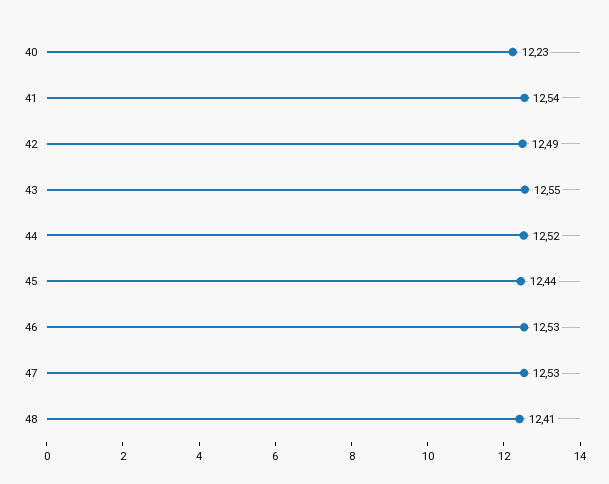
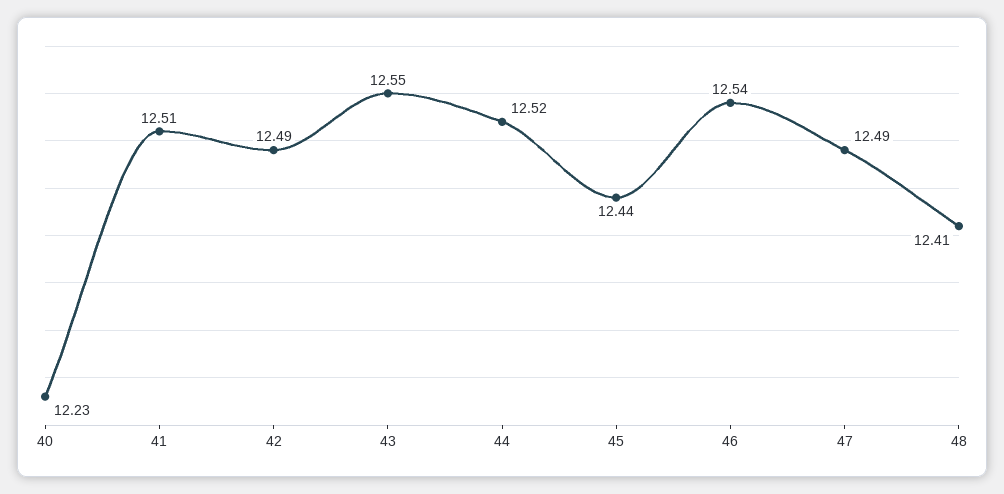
41: 12.54 -> 12.51
46: 12.53 -> 12.54
47: 12.53 -> 12.49

